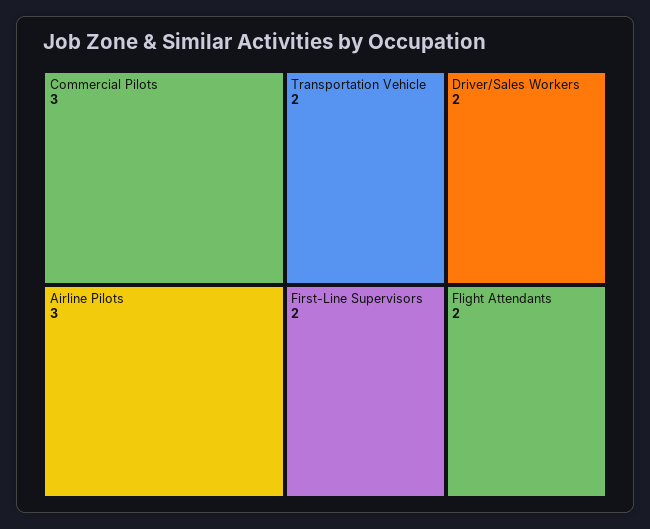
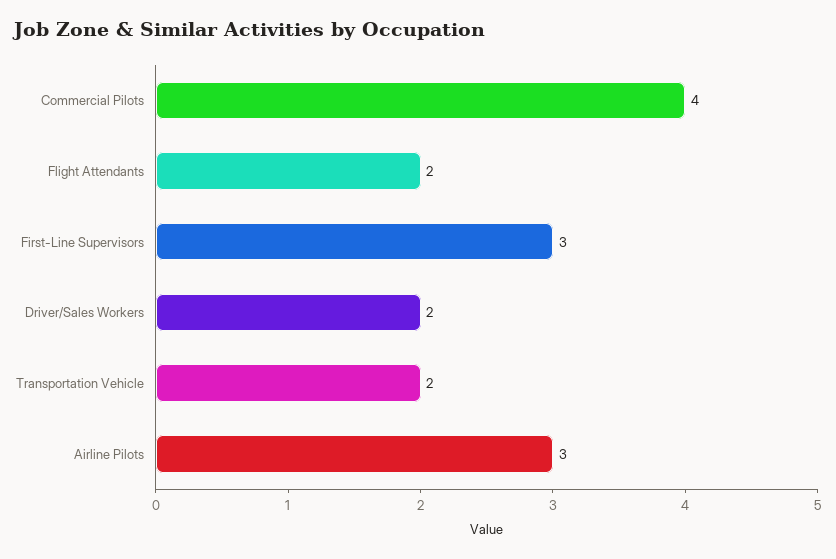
Commercial Pilots: 3 -> 4
First-Line Supervisors: 2 -> 3

